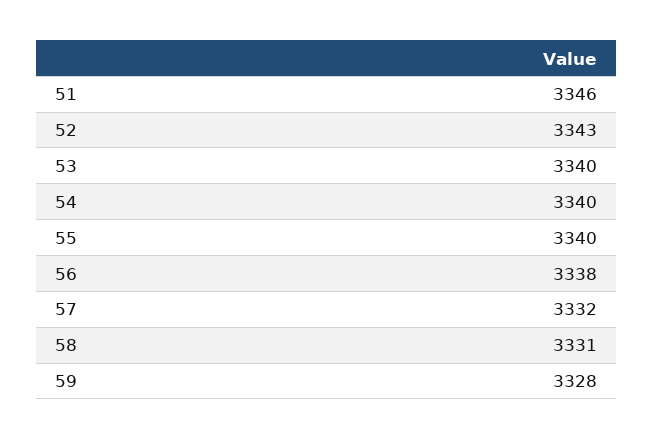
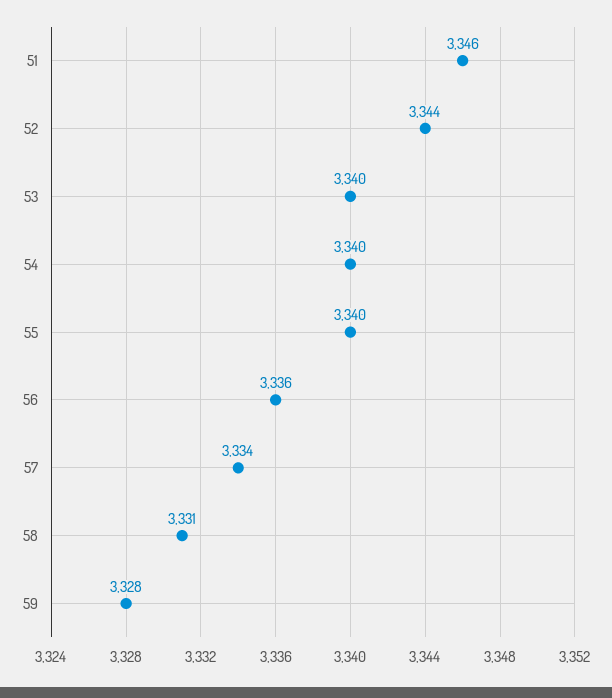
52: 3343 -> 3344
56: 3338 -> 3336
57: 3332 -> 3334

